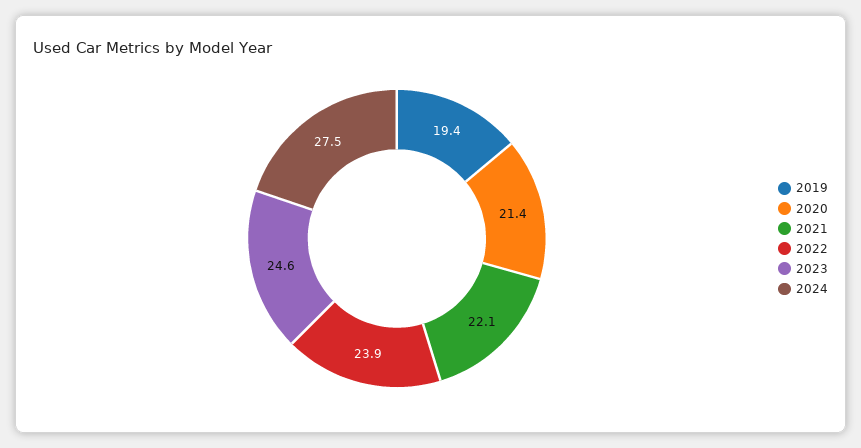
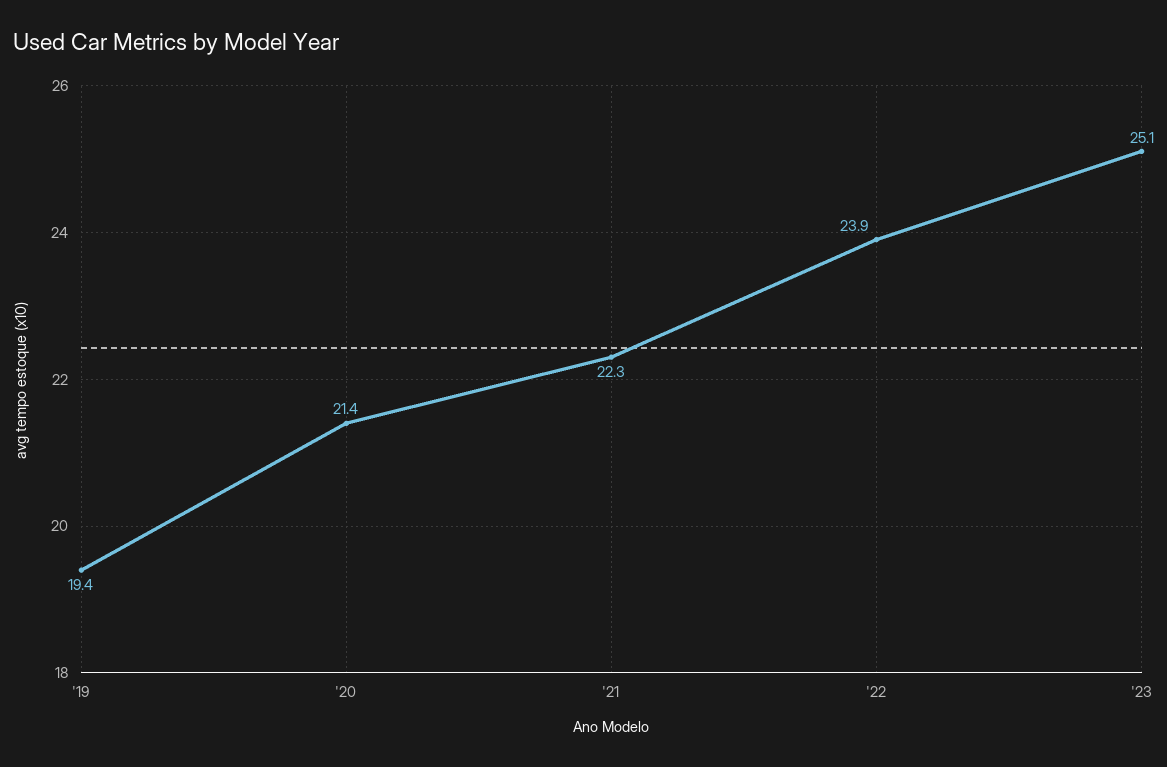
2021: 22.1 -> 22.3
2023: 24.6 -> 25.1
2024: 27.5 -> none

